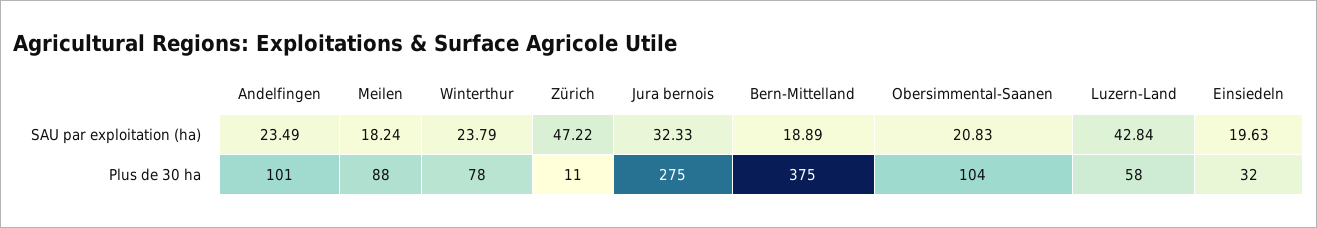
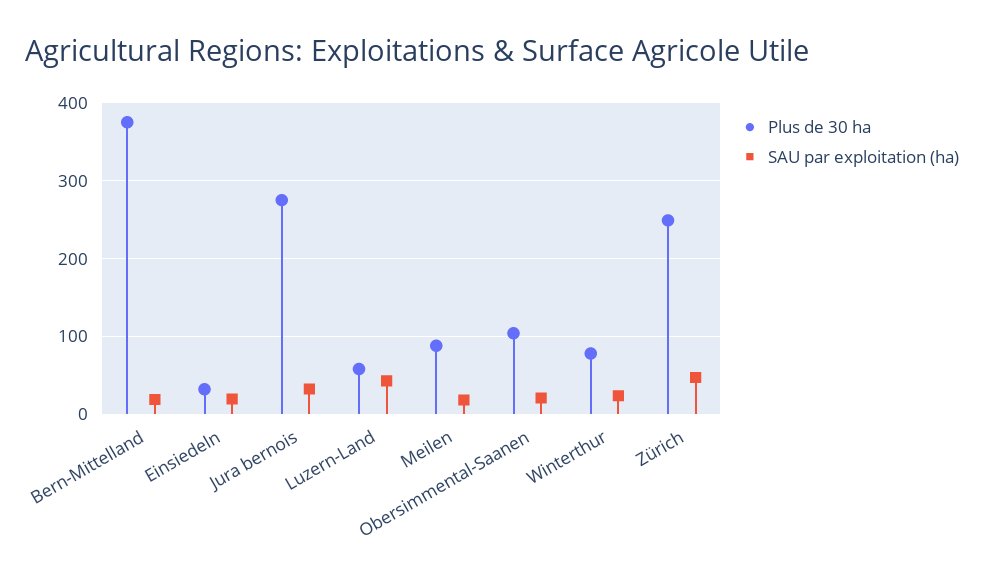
SAU par exploitation (ha), Andelfingen: 23.49 -> none
Plus de 30 ha, Andelfingen: 101 -> none
Plus de 30 ha, Zürich: 11 -> 250

